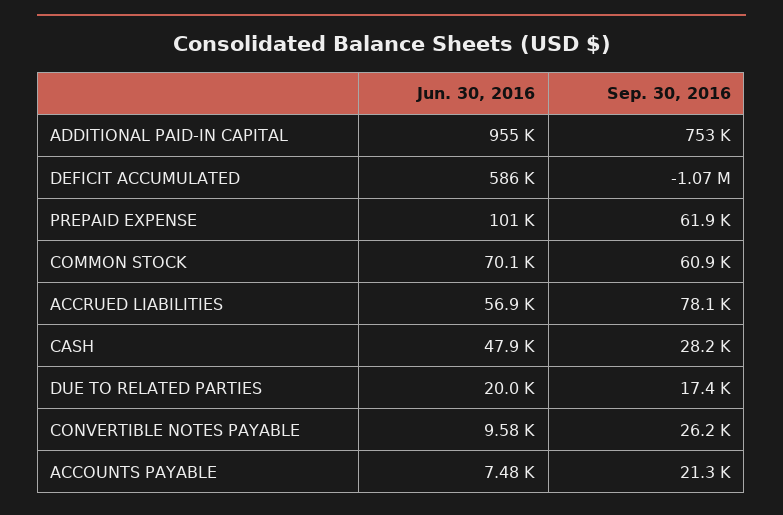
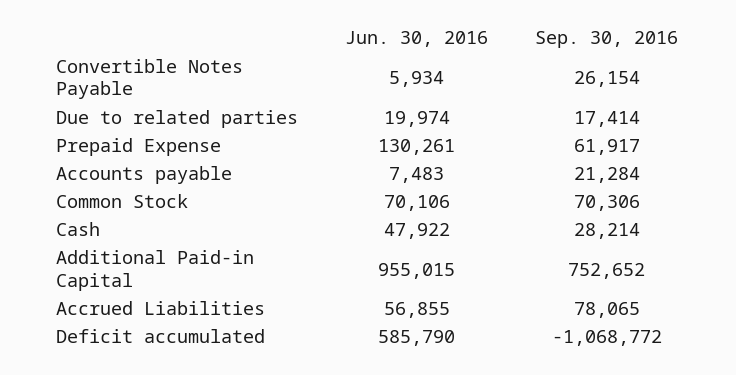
Jun. 30, 2016, PREPAID EXPENSE: 101000 -> 130261
Sep. 30, 2016, COMMON STOCK: 60900 -> 70306
Jun. 30, 2016, CONVERTIBLE NOTES PAYABLE: 9580 -> 5934

